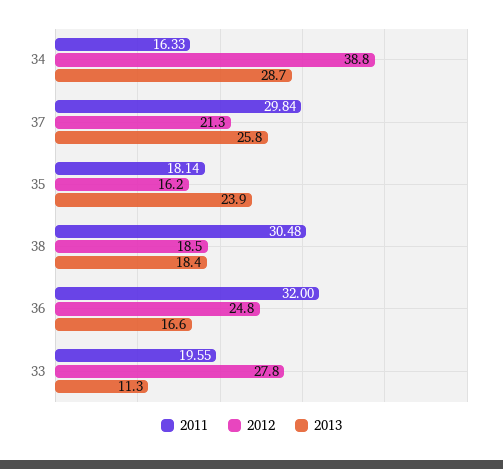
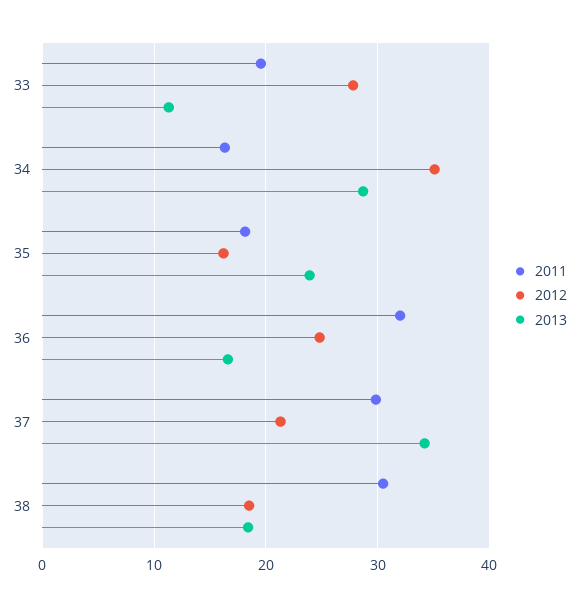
2012, 34: 38.8 -> 35
2013, 37: 25.8 -> 34

